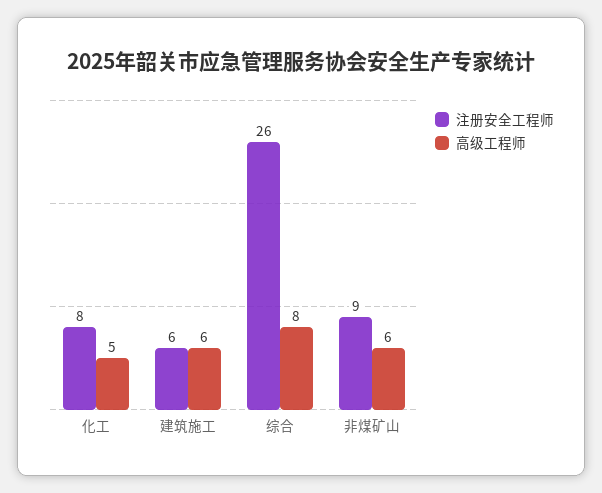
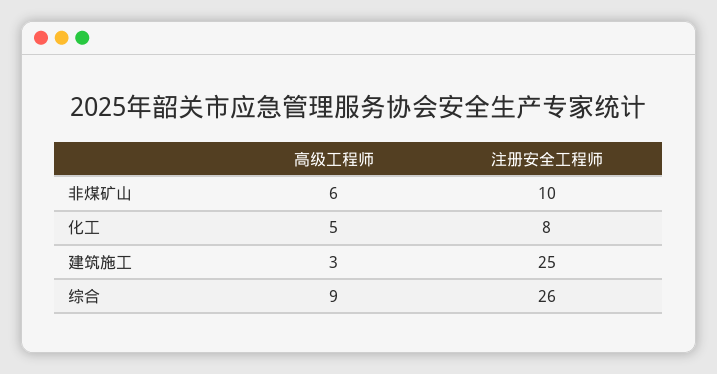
注册安全工程师, 建筑施工: 6 -> 25
高级工程师, 建筑施工: 6 -> 3
高级工程师, 综合: 8 -> 9
注册安全工程师, 非煤矿山: 9 -> 10

